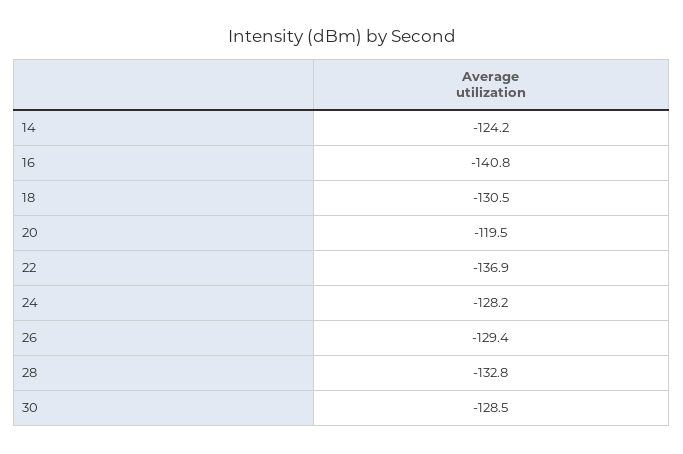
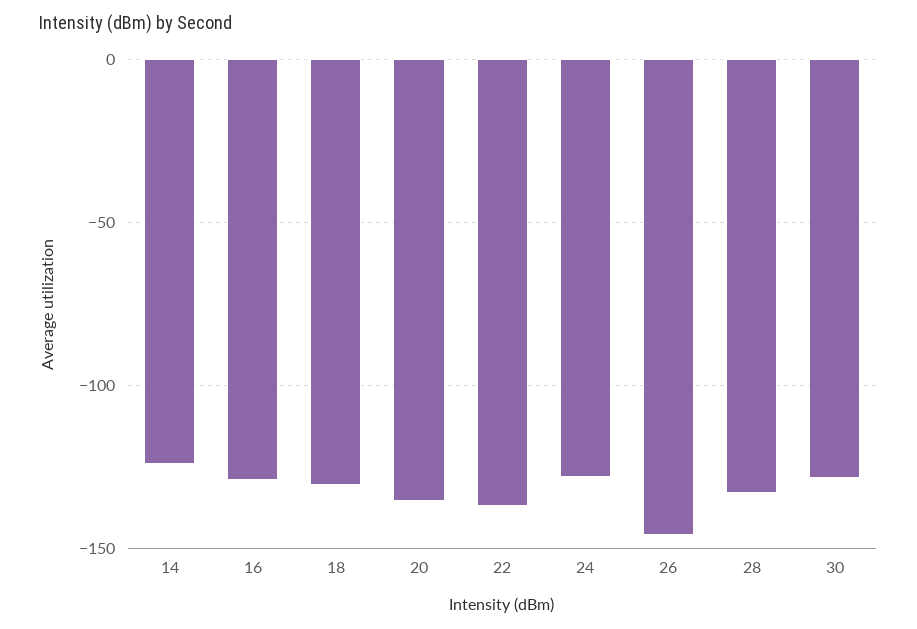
16: -140.8 -> -130
20: -119.5 -> -135
26: -129.4 -> -145

